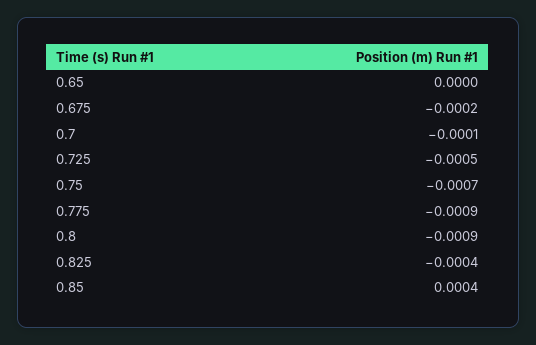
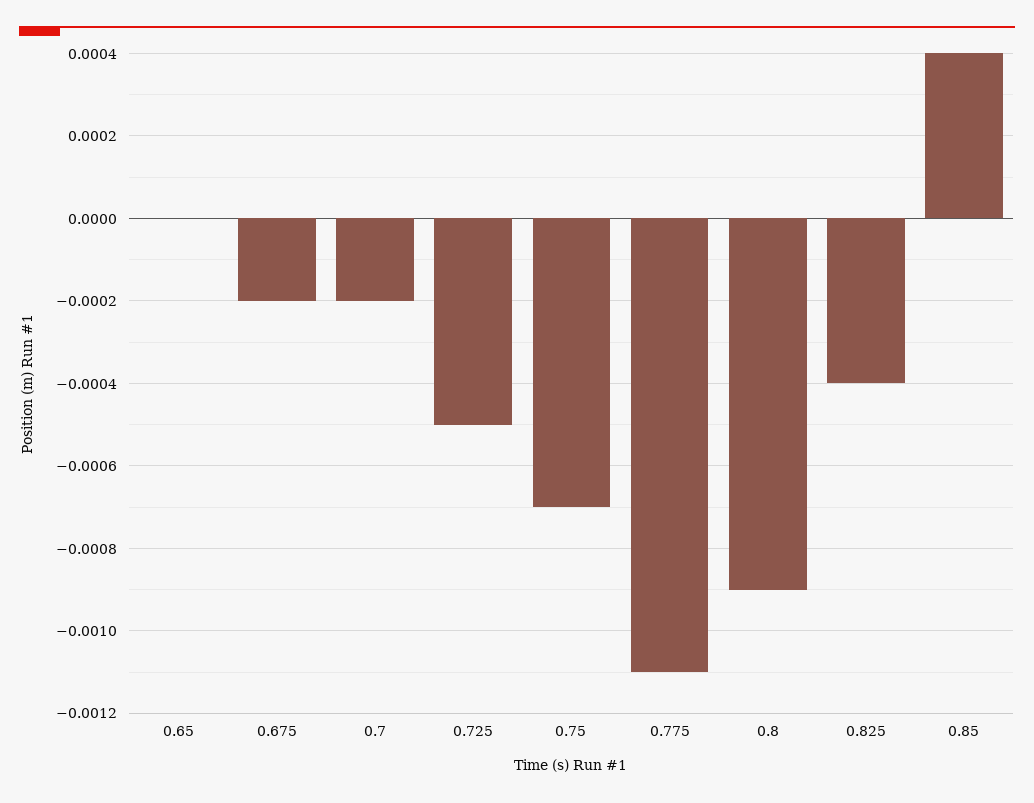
0.7: -0.0001 -> -0.0002
0.775: -0.0009 -> -0.0011

